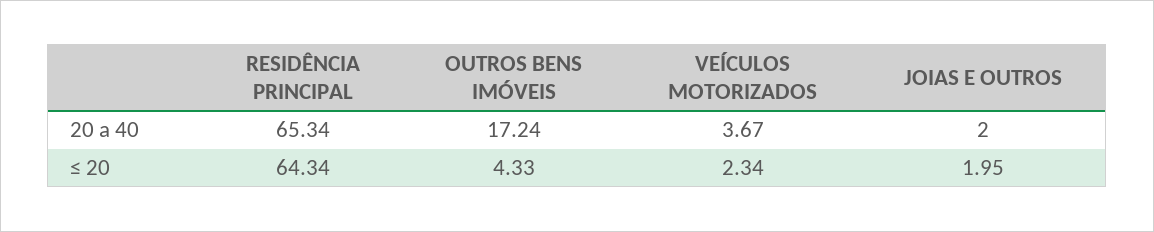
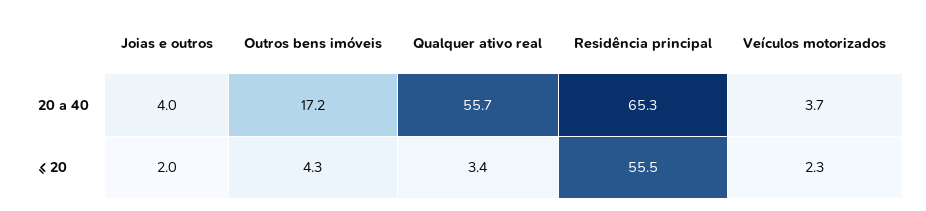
JOIAS E OUTROS, 20 a 40: 2 -> 4
RESIDÊNCIA PRINCIPAL, ≤ 20: 64.34 -> 55.5
Qualquer ativo real, 20 a 40: none -> 55.7
Qualquer ativo real, ≤ 20: none -> 3.4

